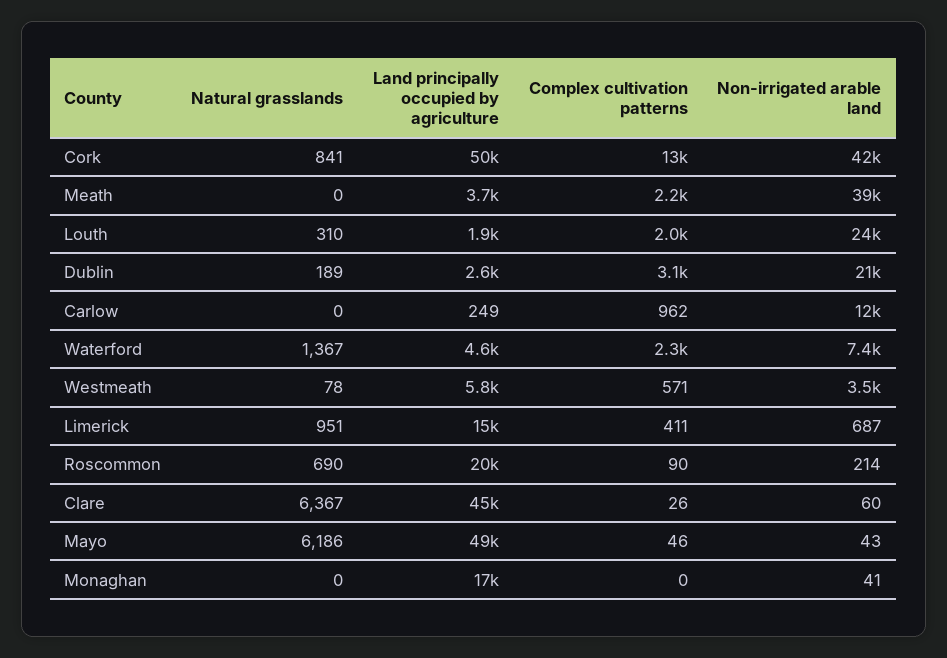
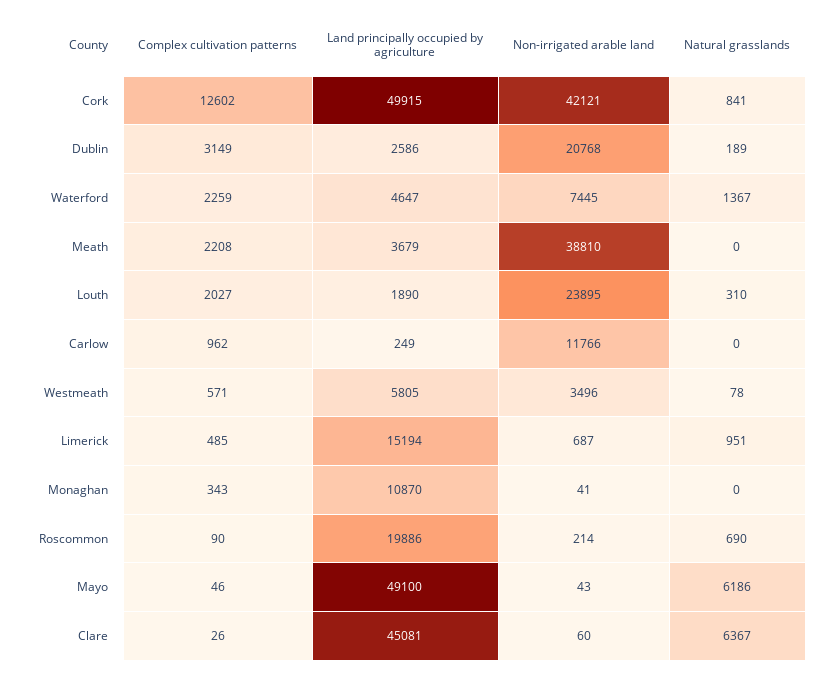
Complex cultivation patterns, Limerick: 411 -> 485
Land principally occupied by agriculture, Monaghan: 17000 -> 10870
Complex cultivation patterns, Monaghan: 0 -> 343

